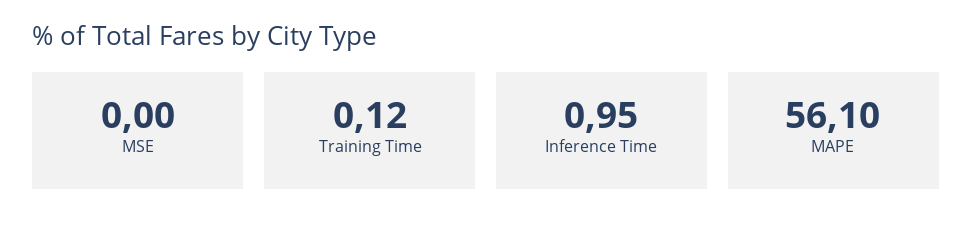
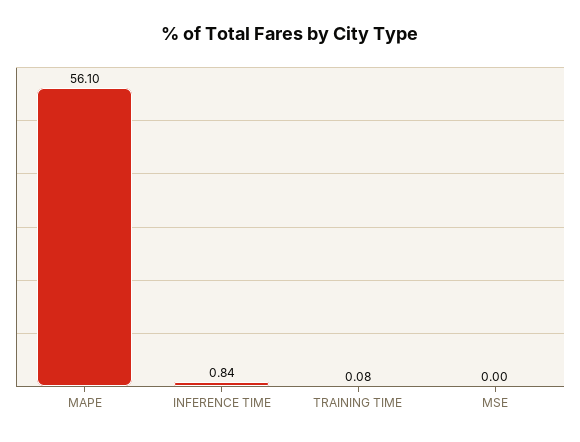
Training Time: 0.12 -> 0.08
Inference Time: 0.95 -> 0.84

